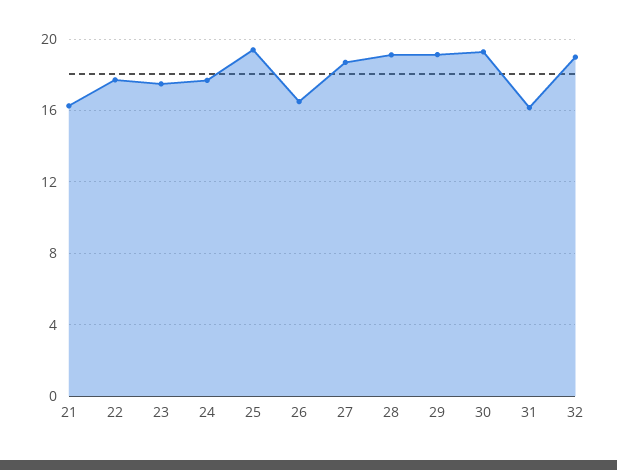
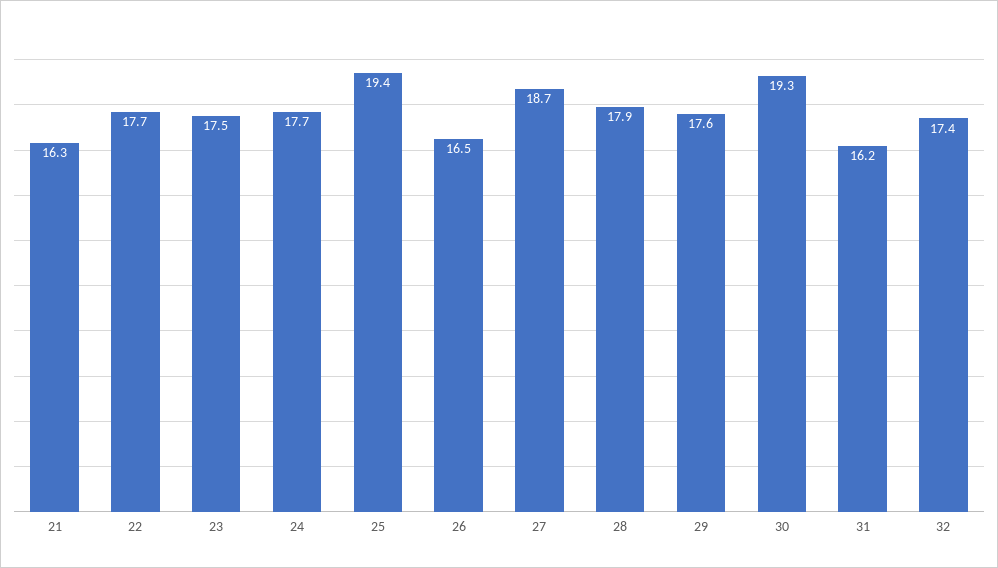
28: 19 -> 17.9
29: 19 -> 17.6
32: 19 -> 17.4

